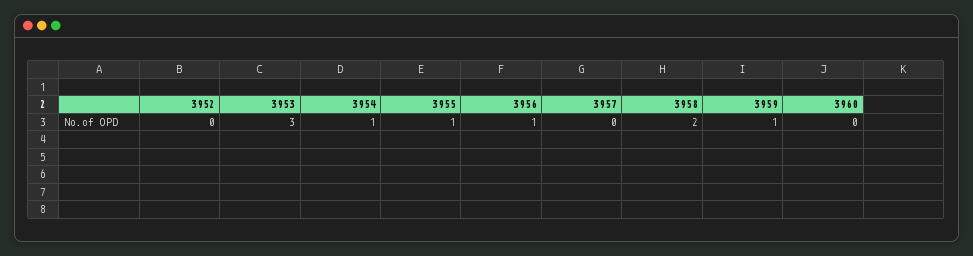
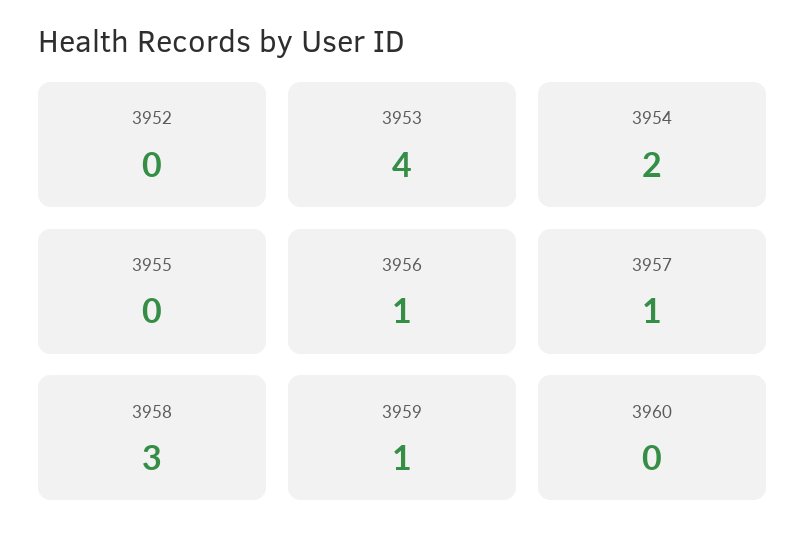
3953: 3 -> 4
3954: 1 -> 2
3955: 1 -> 0
3957: 0 -> 1
3958: 2 -> 3

